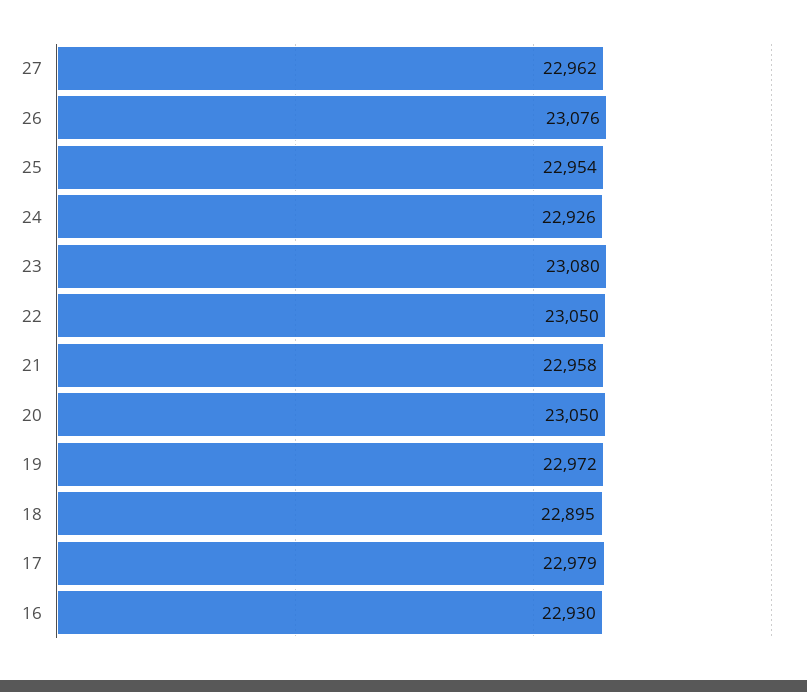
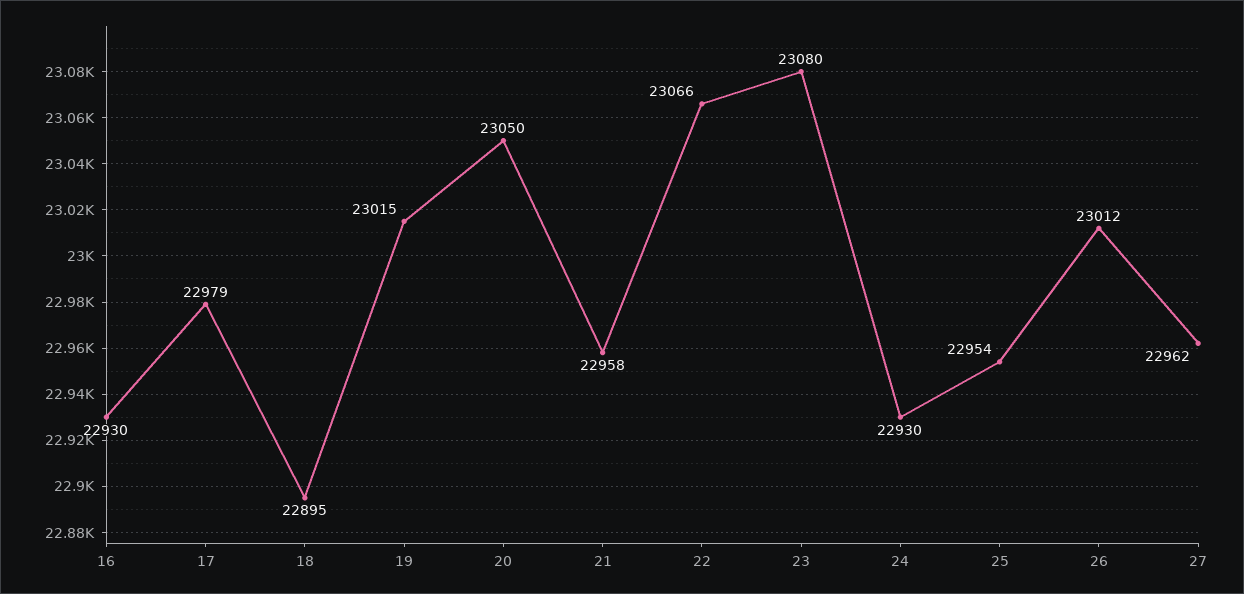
26: 23076 -> 23012
24: 22926 -> 22930
22: 23050 -> 23066
19: 22972 -> 23015

